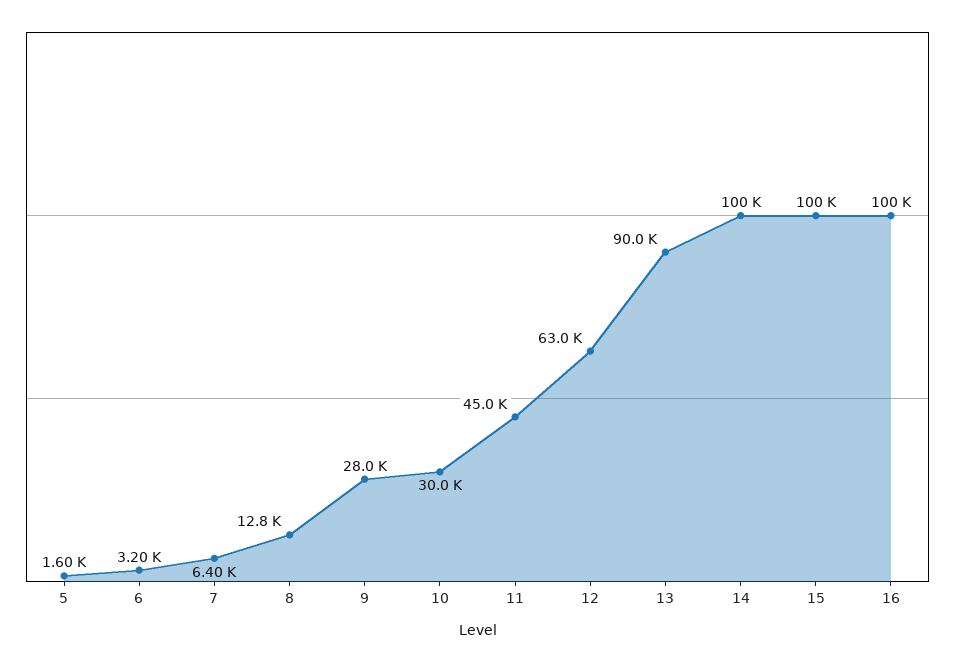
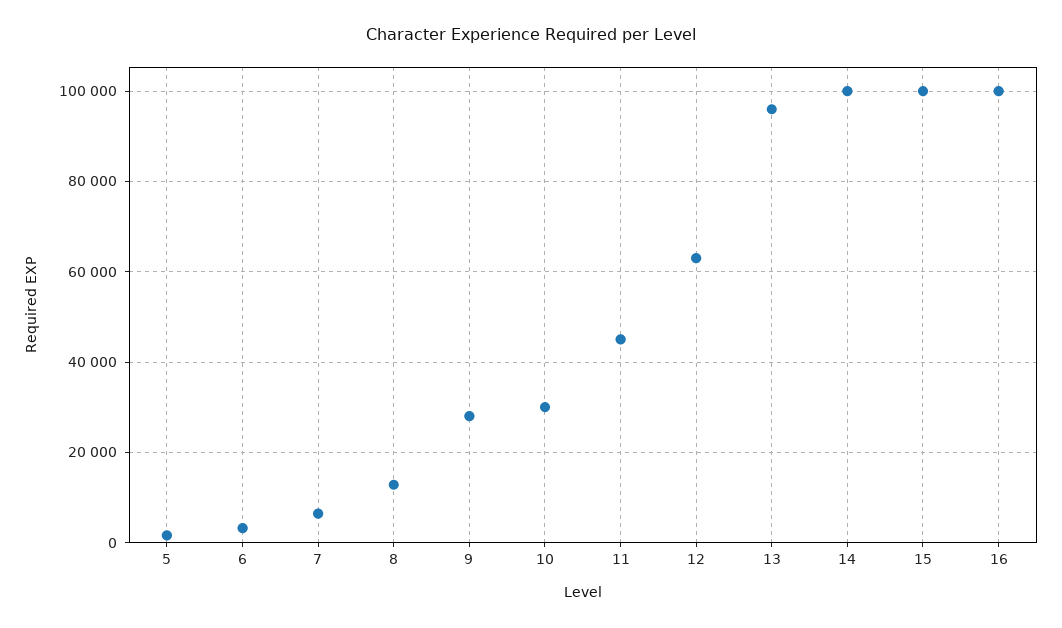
13: 90000 -> 96000

